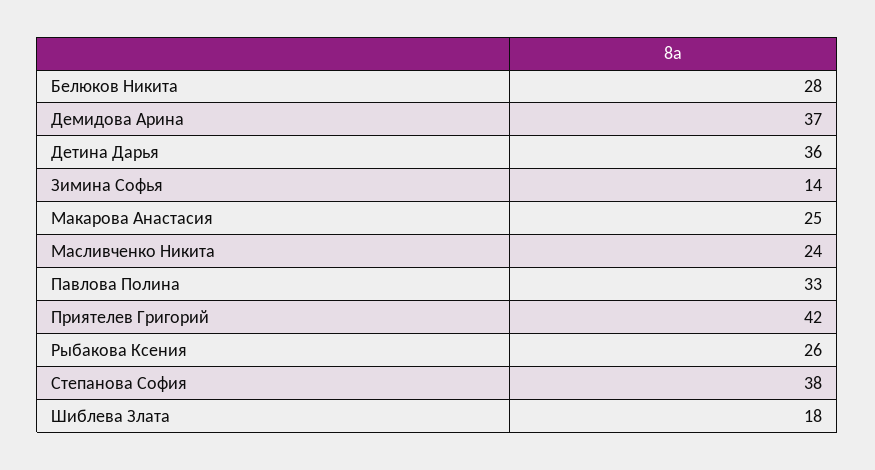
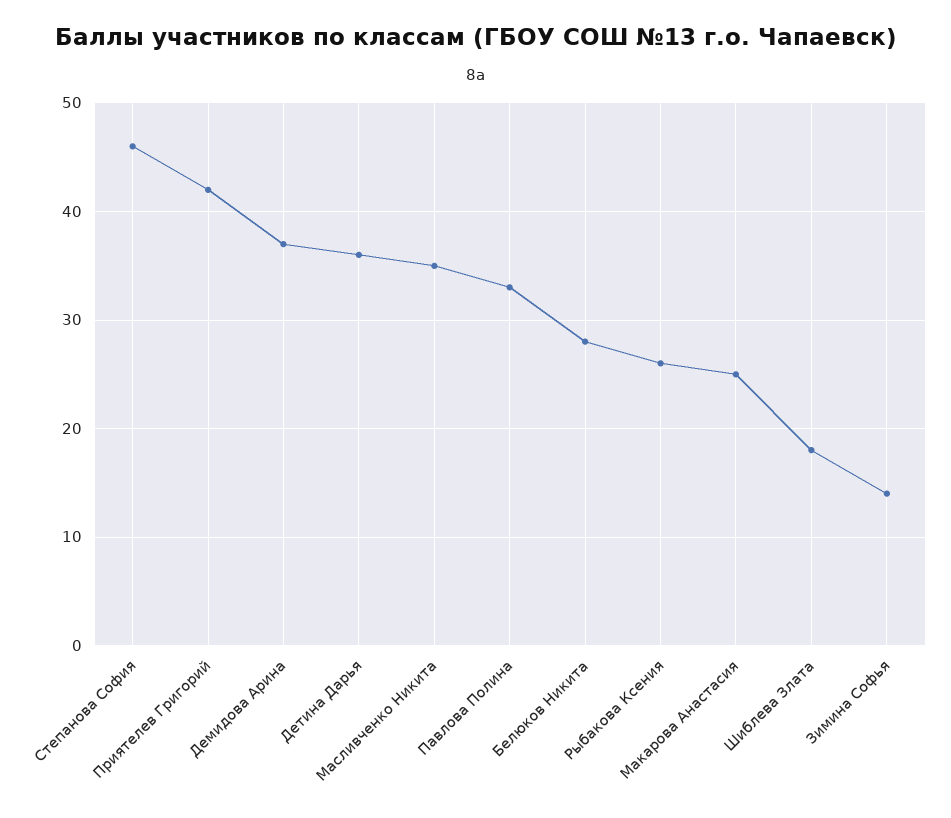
Масливченко Никита: 24 -> 35
Степанова София: 38 -> 46

